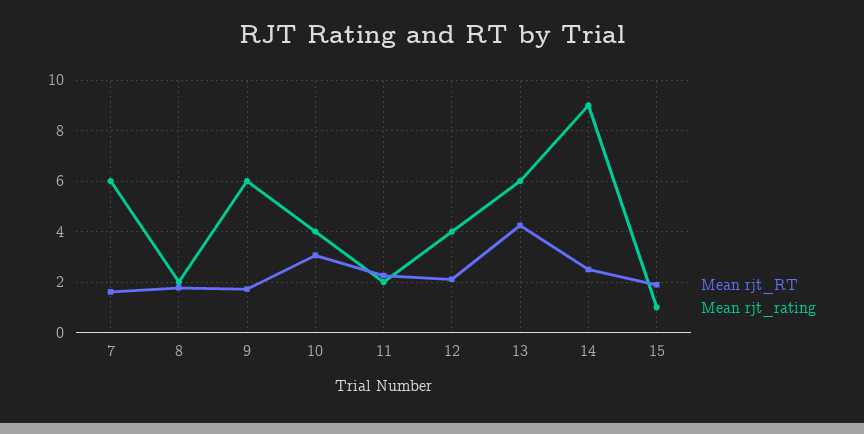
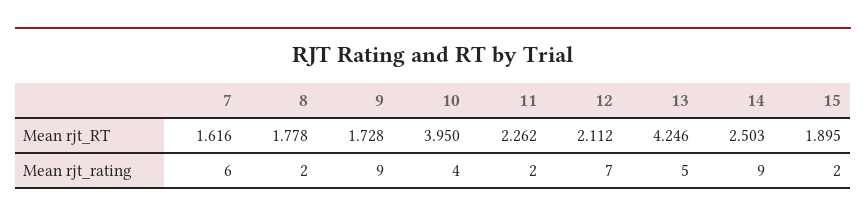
Mean rjt_rating, 9: 6 -> 9
Mean rjt_RT, 10: 3 -> 3.95
Mean rjt_rating, 12: 4 -> 7
Mean rjt_rating, 13: 6 -> 5
Mean rjt_rating, 15: 1 -> 2

